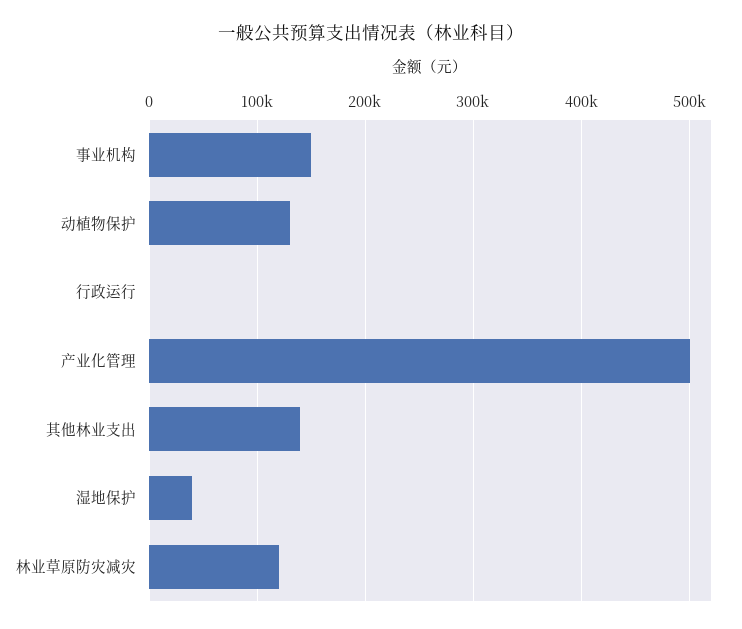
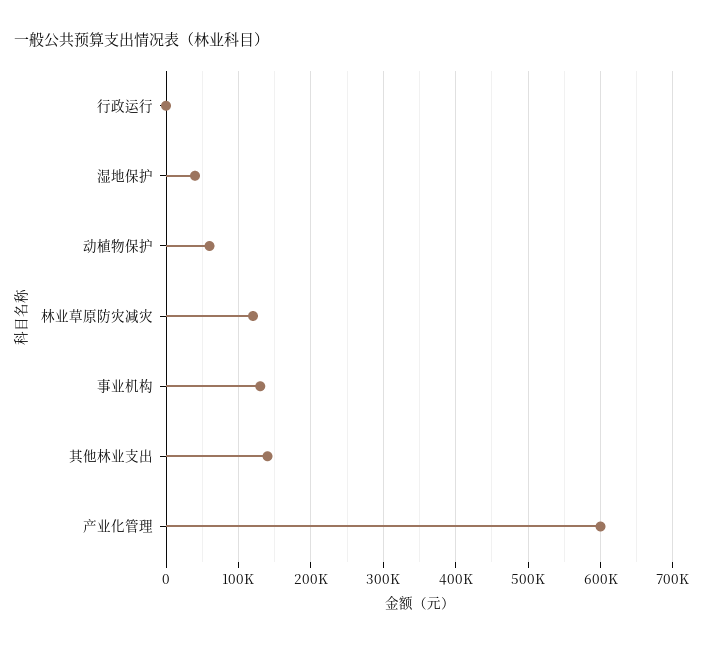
事业机构: 150000 -> 130000
动植物保护: 130000 -> 60000
产业化管理: 500000 -> 600000

